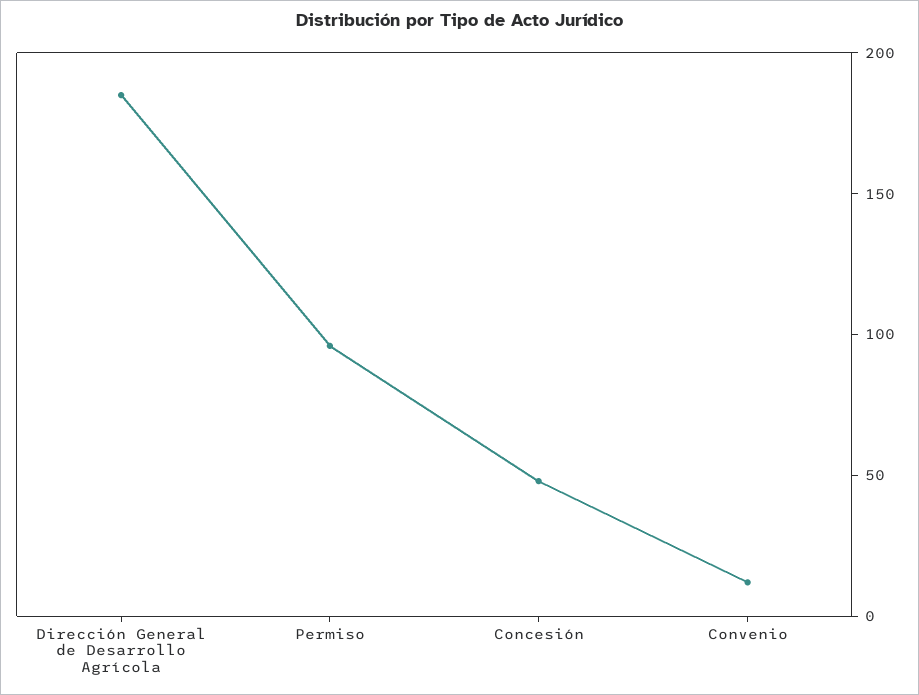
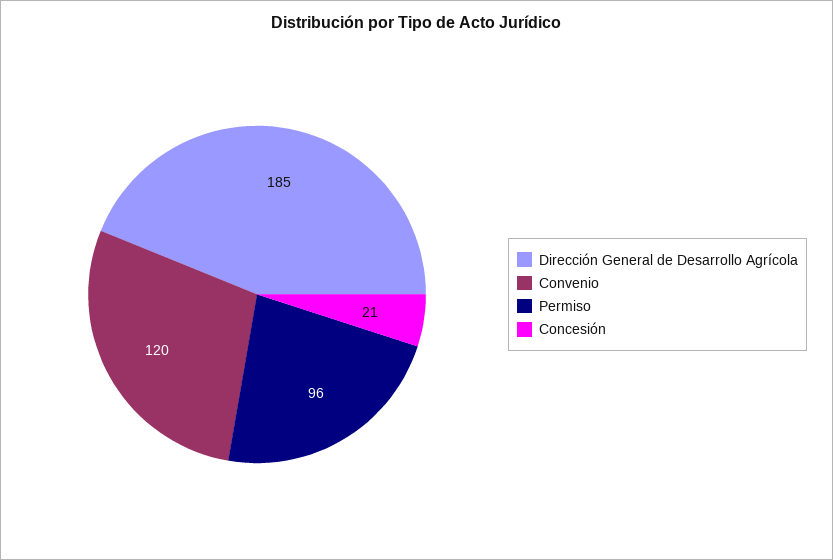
Concesión: 50 -> 21
Convenio: 10 -> 120

